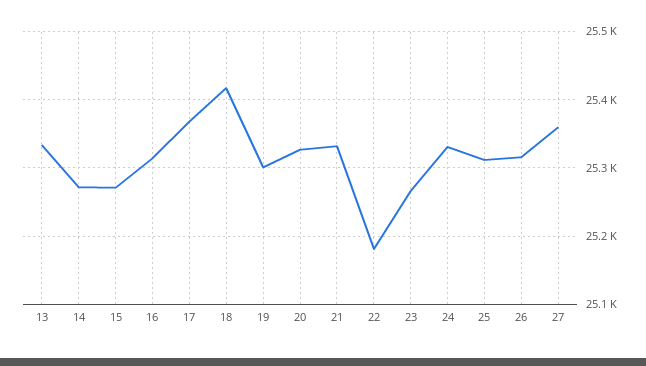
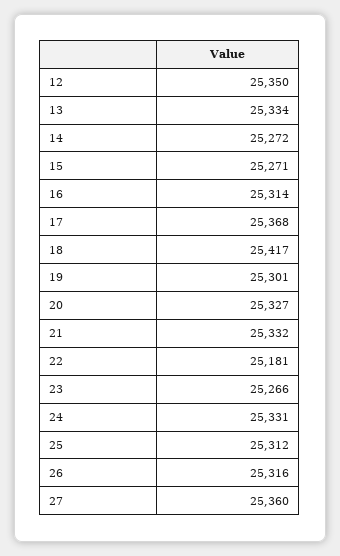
12: none -> 25350

